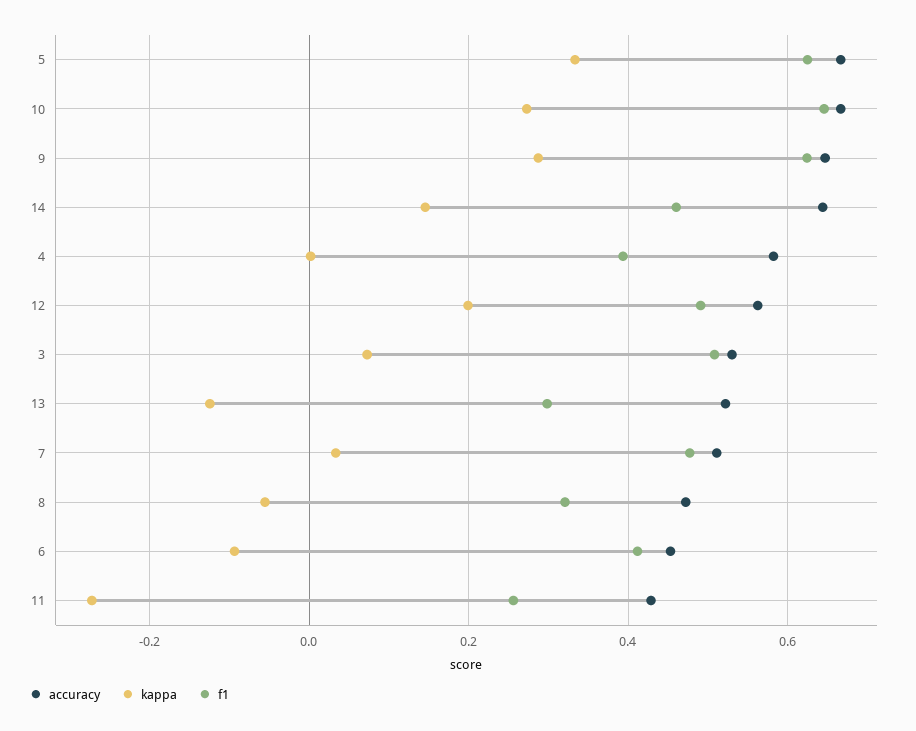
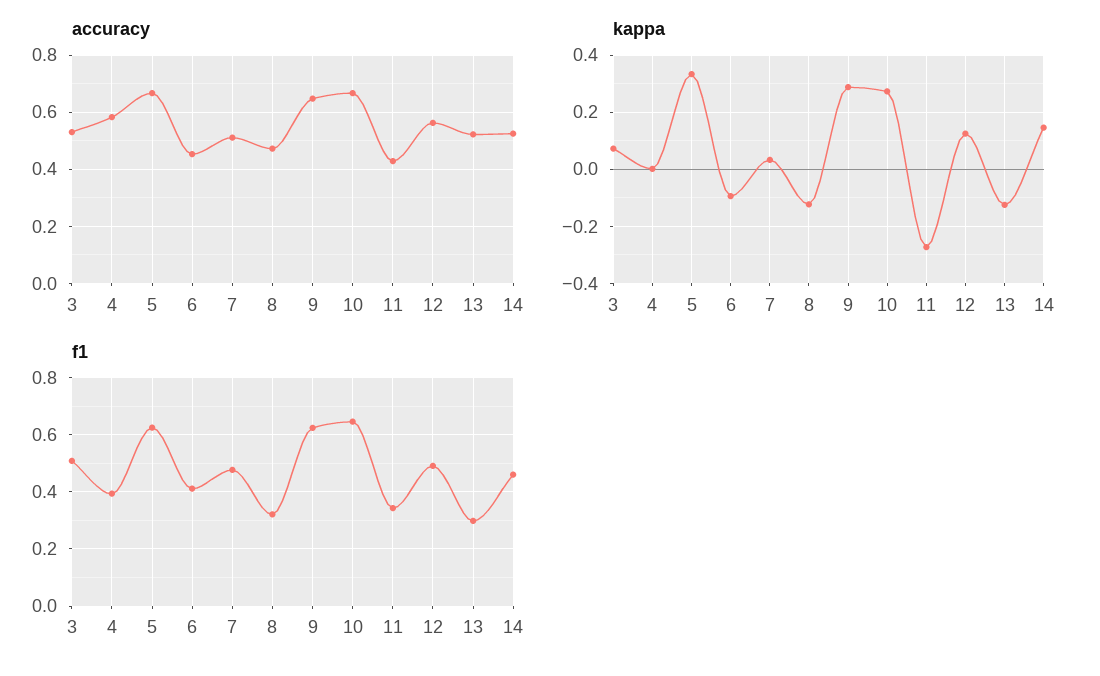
accuracy, 14: 0.64 -> 0.525
kappa, 12: 0.2 -> 0.125
kappa, 8: -0.06 -> -0.125
f1, 11: 0.26 -> 0.35

